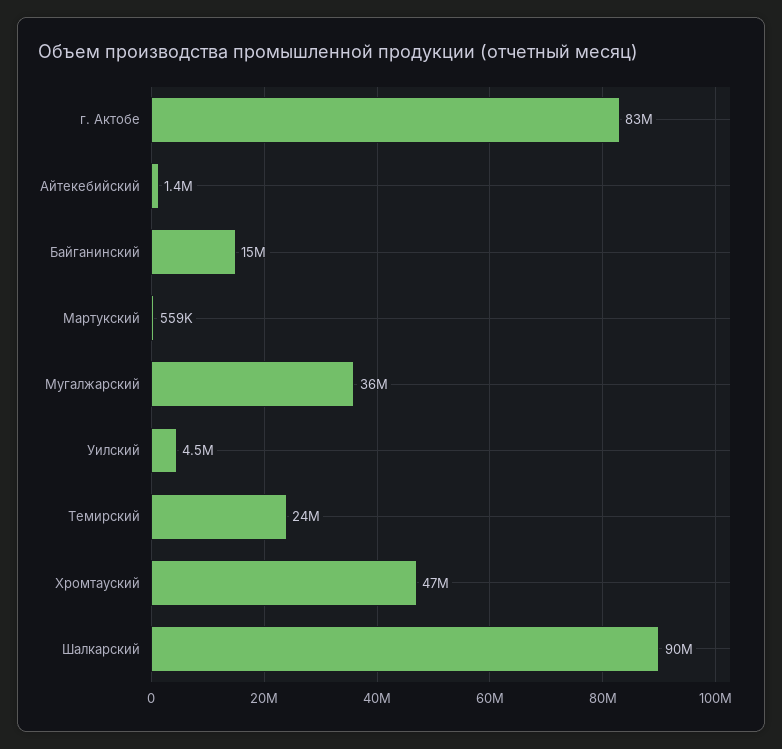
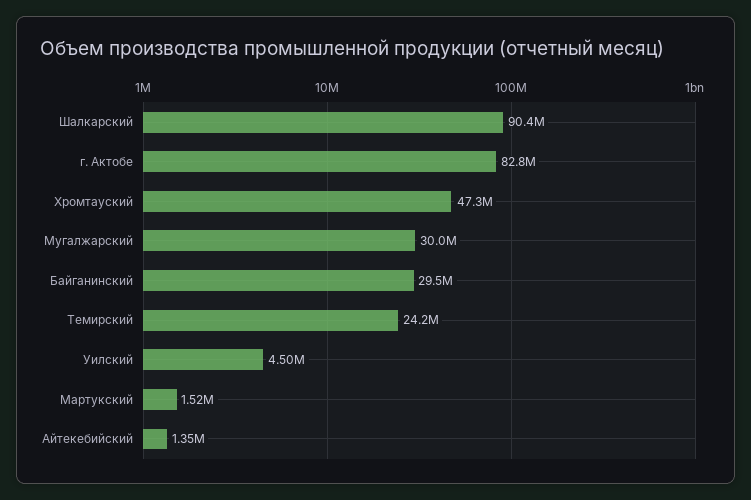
Байганинский: 15000000 -> 29500000
Мартукский: 559000 -> 1520000
Мугалжарский: 36000000 -> 30000000

